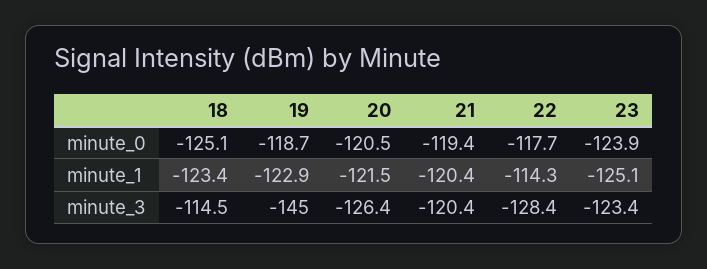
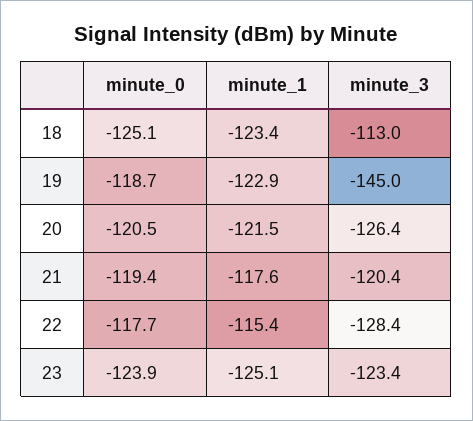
21, minute_1: -120.4 -> -117.6
22, minute_1: -114.3 -> -115.4
18, minute_3: -114.5 -> -113

